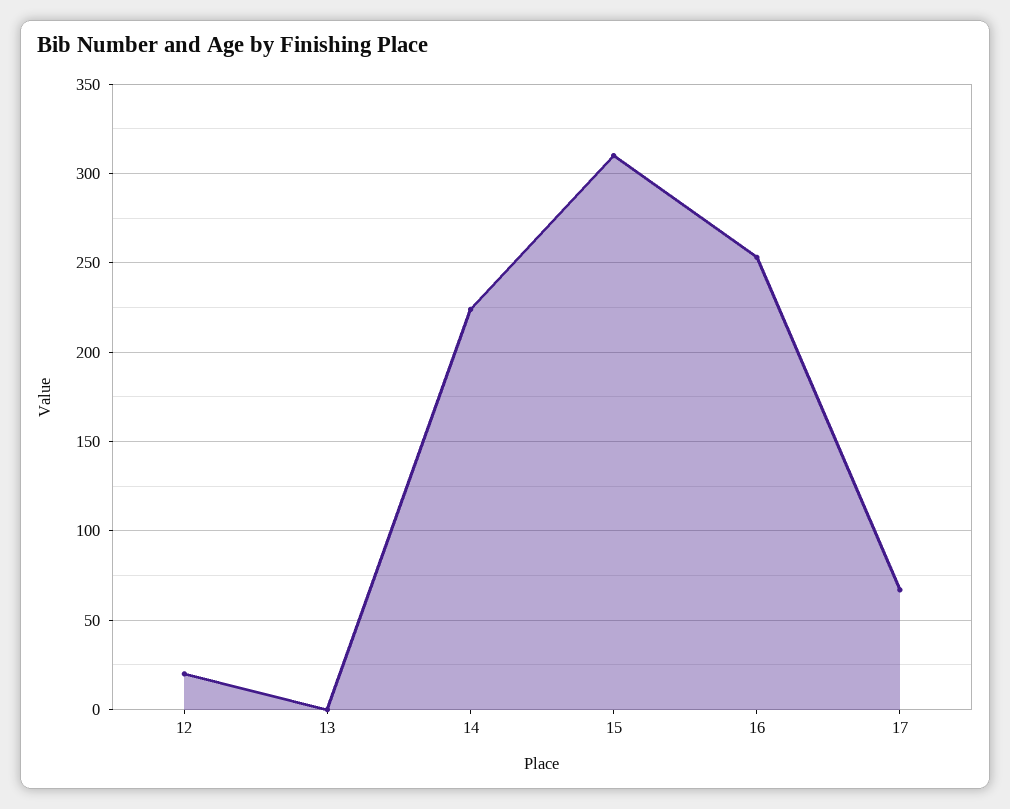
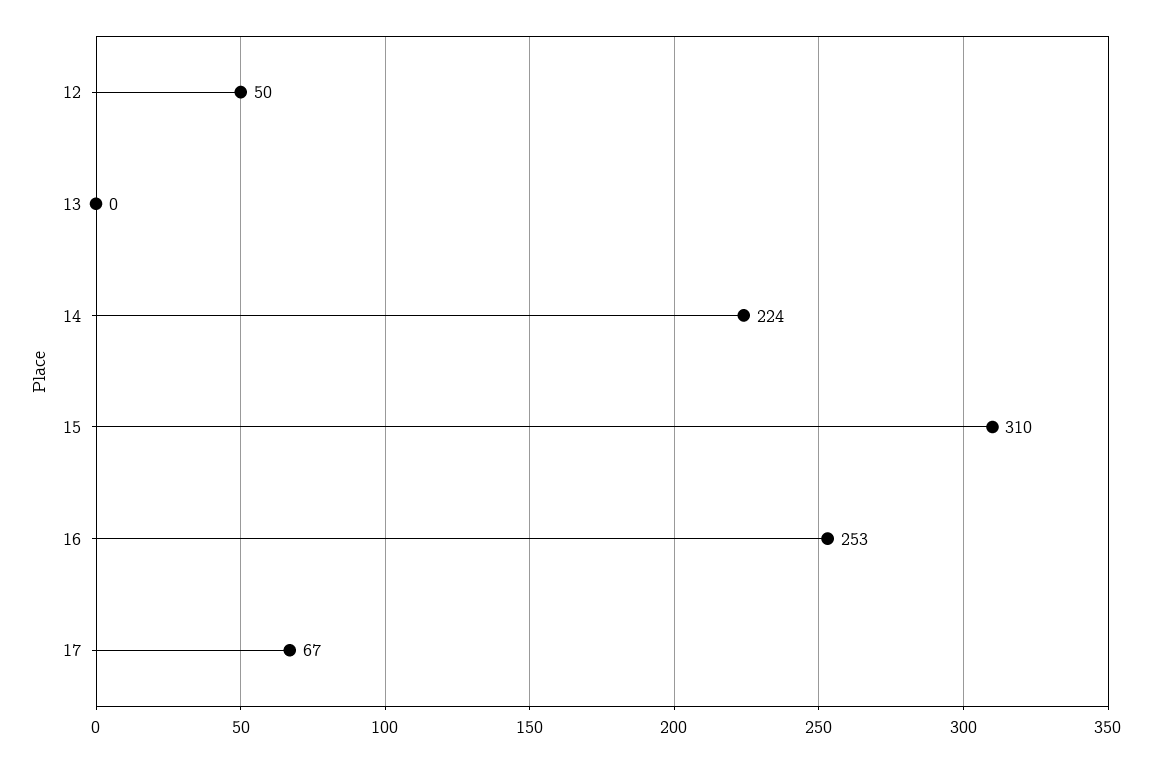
12: 20 -> 50

